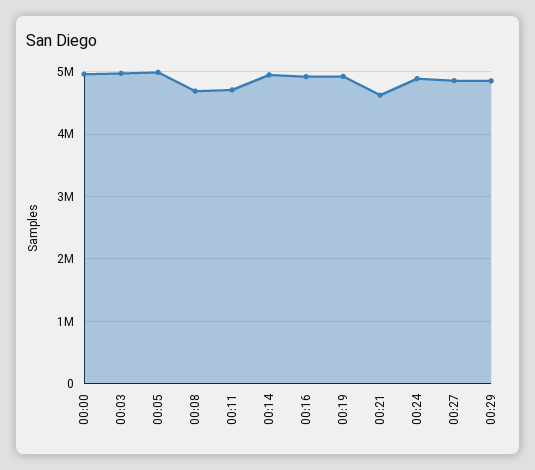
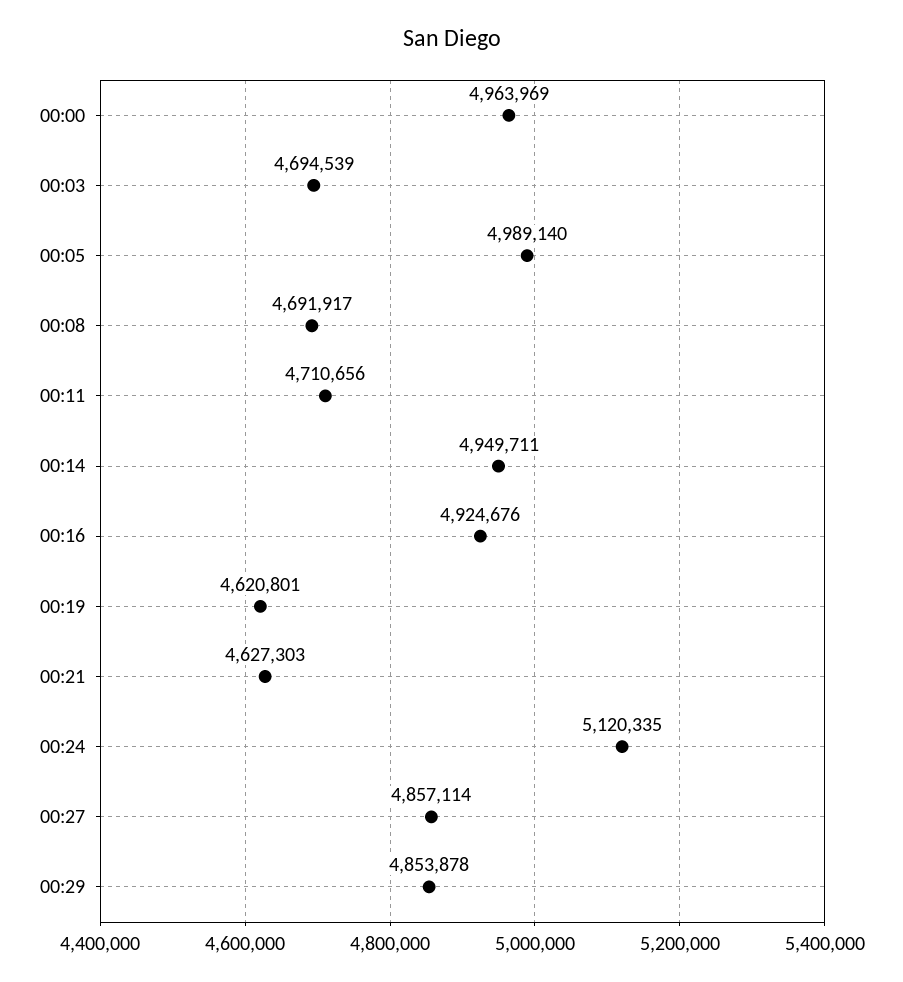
00:03: 5000000 -> 4694539
00:19: 4900000 -> 4620801
00:24: 4900000 -> 5120335

